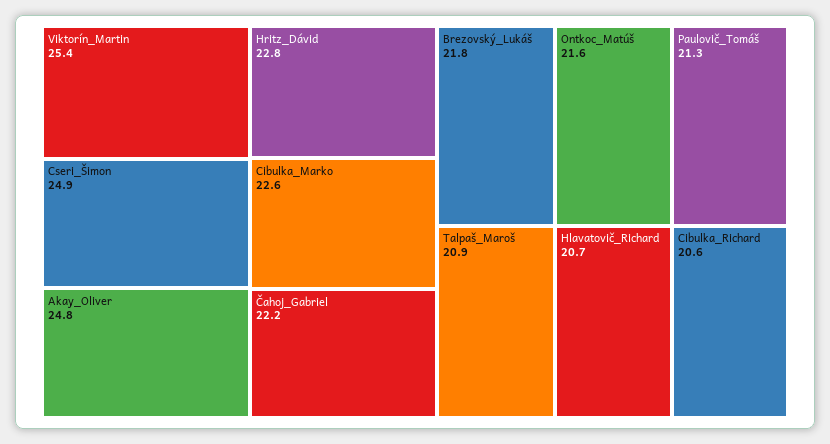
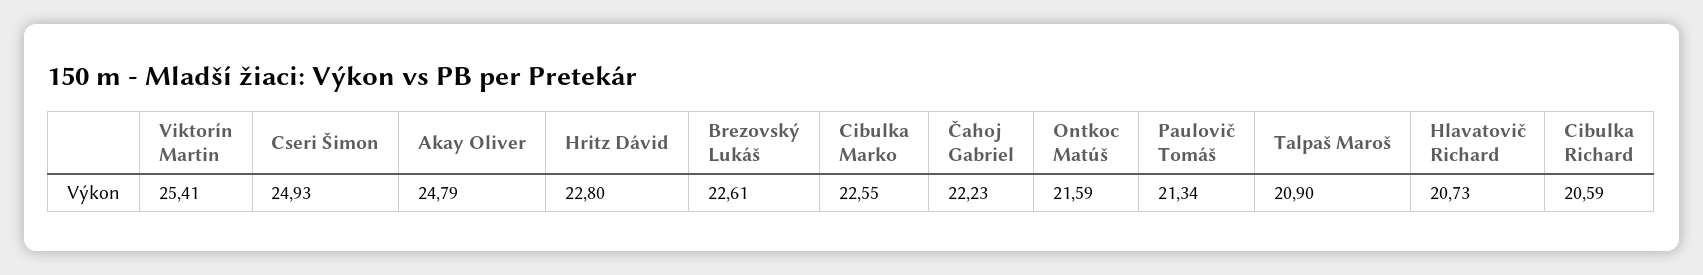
Brezovský_Lukáš: 21.8 -> 22.61

